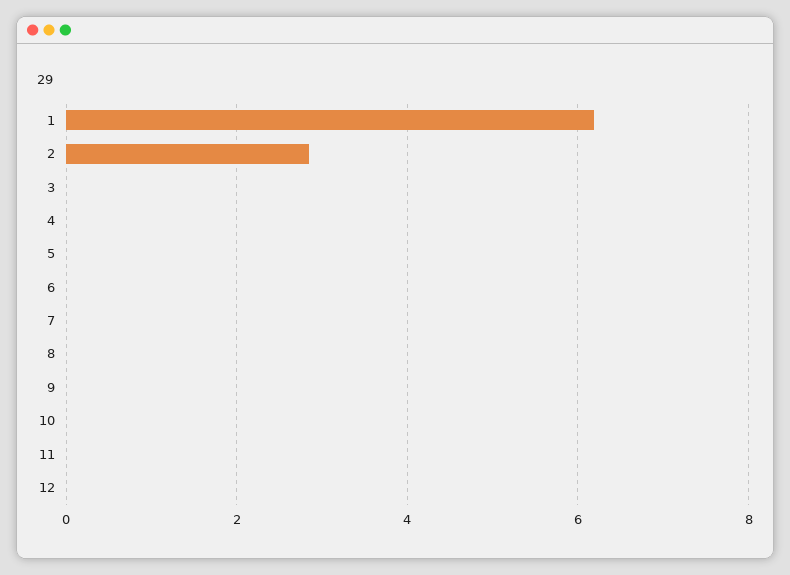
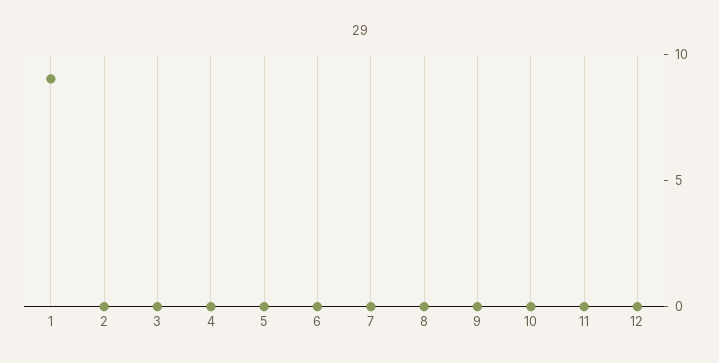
1: 6.2 -> 9
2: 2.8 -> 0

